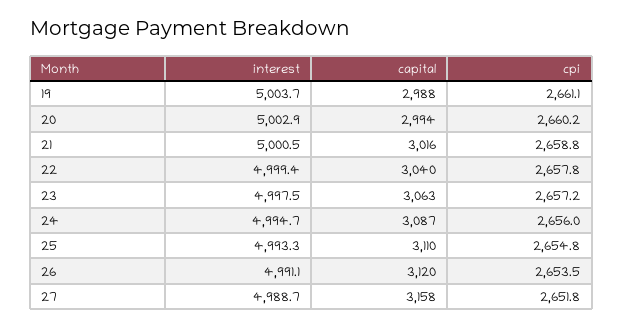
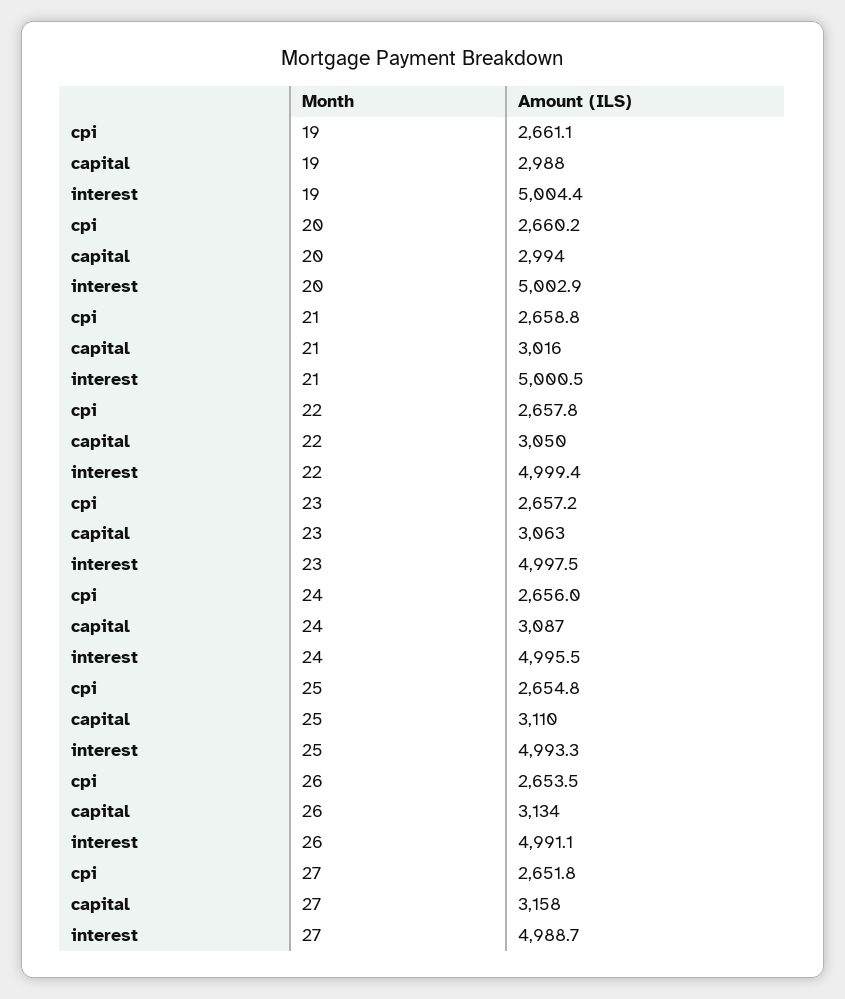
interest, 19: 5003.7 -> 5004.4
capital, 22: 3040 -> 3050
interest, 24: 4994.7 -> 4995.5
capital, 26: 3120 -> 3134

